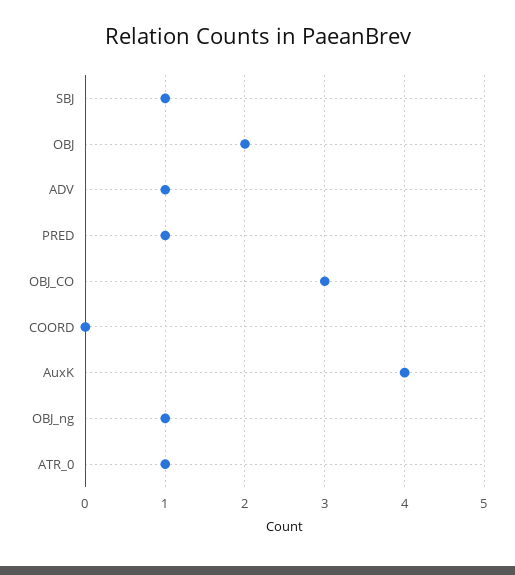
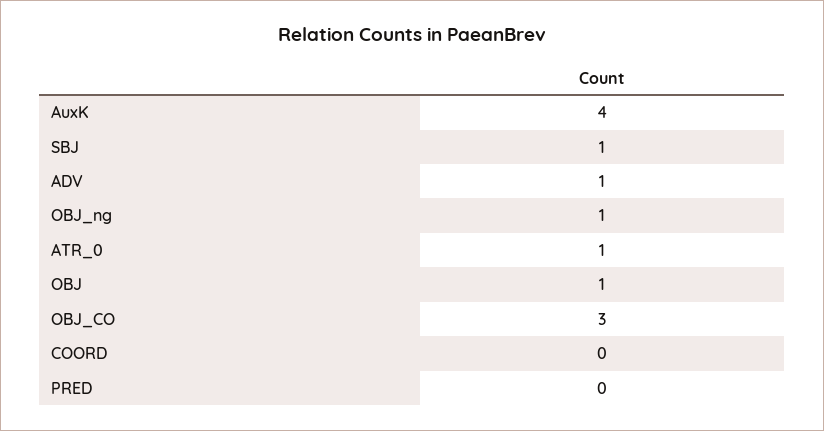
OBJ: 2 -> 1
PRED: 1 -> 0

